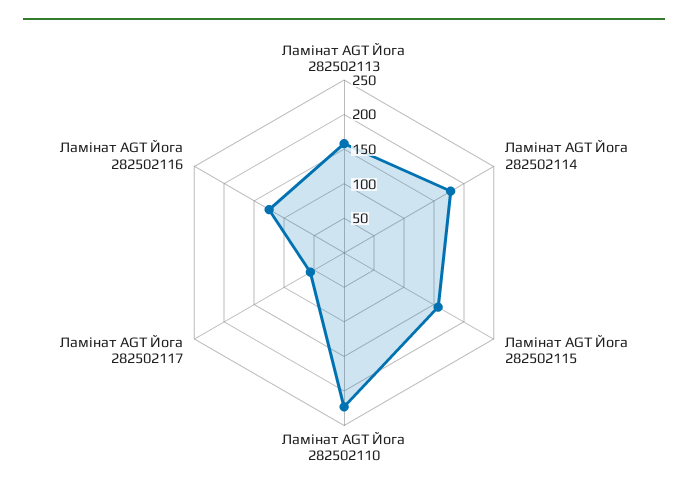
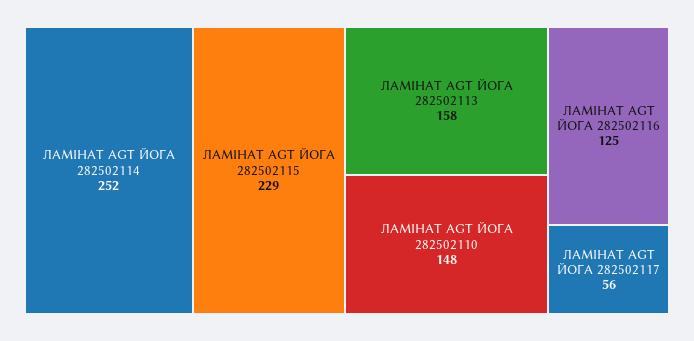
Ламінат AGT Йога 282502114: 175 -> 252
Ламінат AGT Йога 282502115: 150 -> 229
Ламінат AGT Йога 282502110: 225 -> 148

